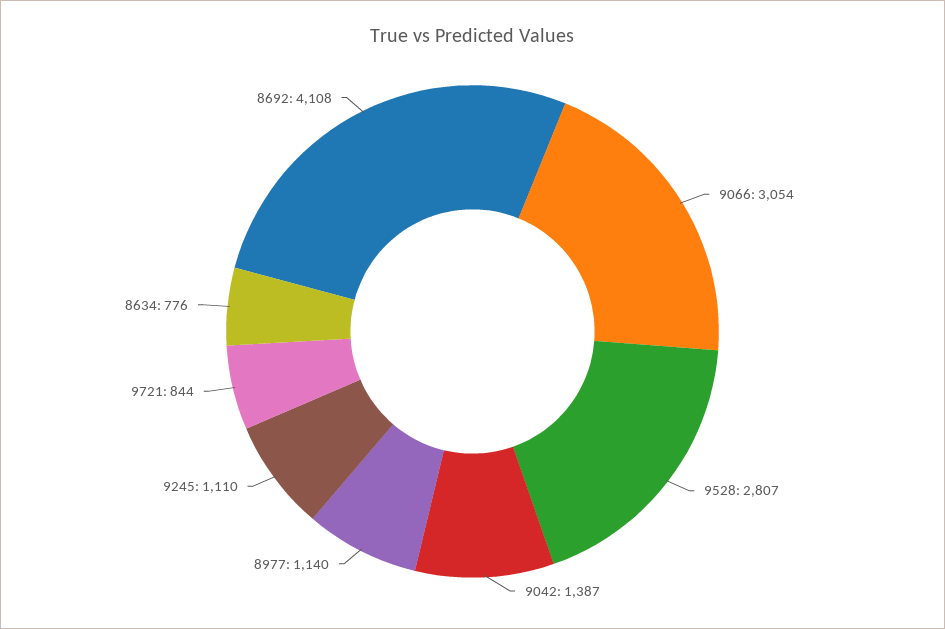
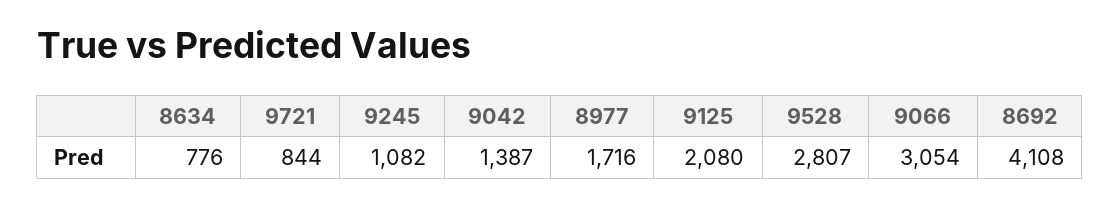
8977: 1140 -> 1716
9245: 1110 -> 1082
9125: none -> 2080

